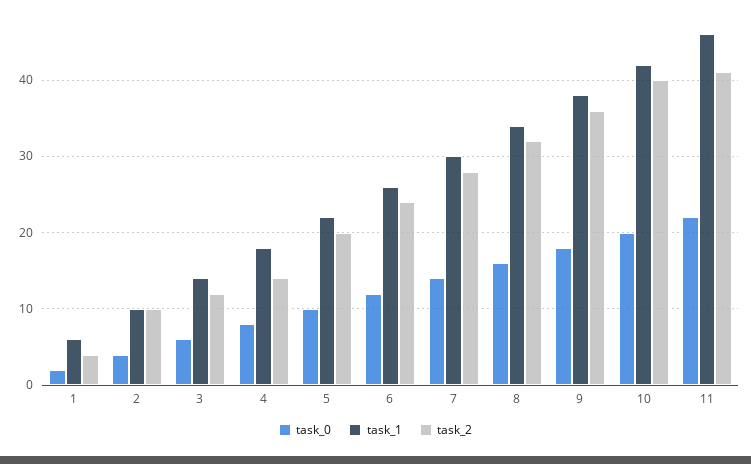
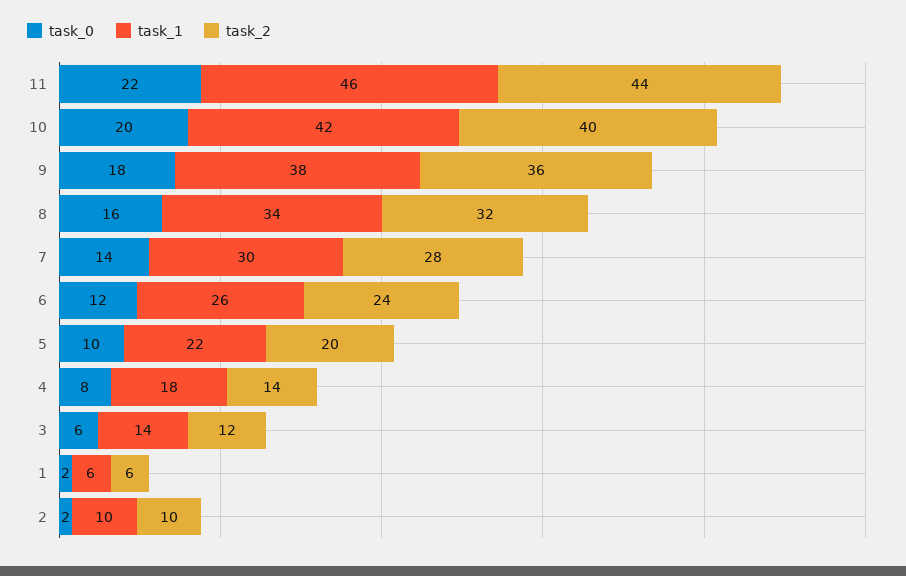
task_2, 1: 4 -> 6
task_0, 2: 4 -> 2
task_2, 11: 41 -> 44

